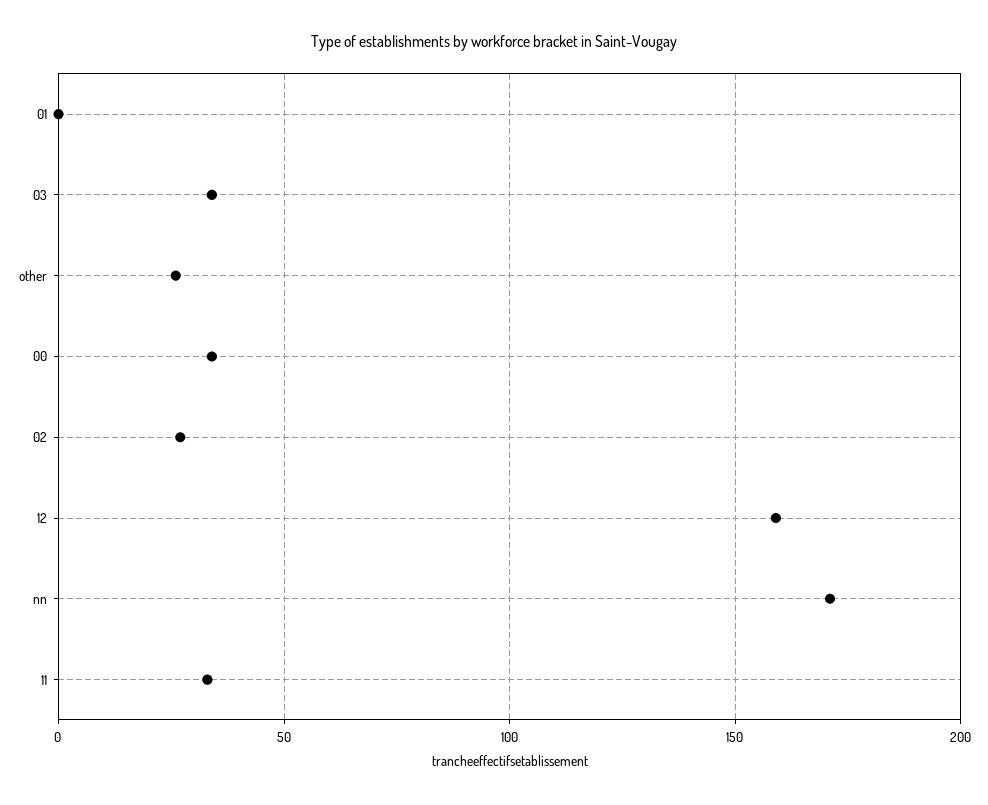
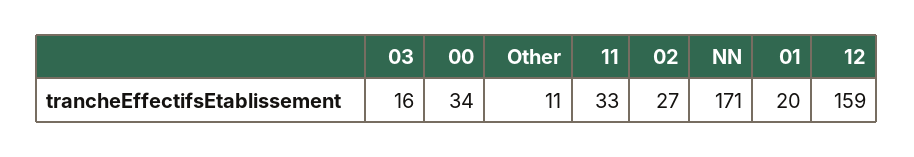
01: 0 -> 20
03: 35 -> 16
other: 25 -> 11

